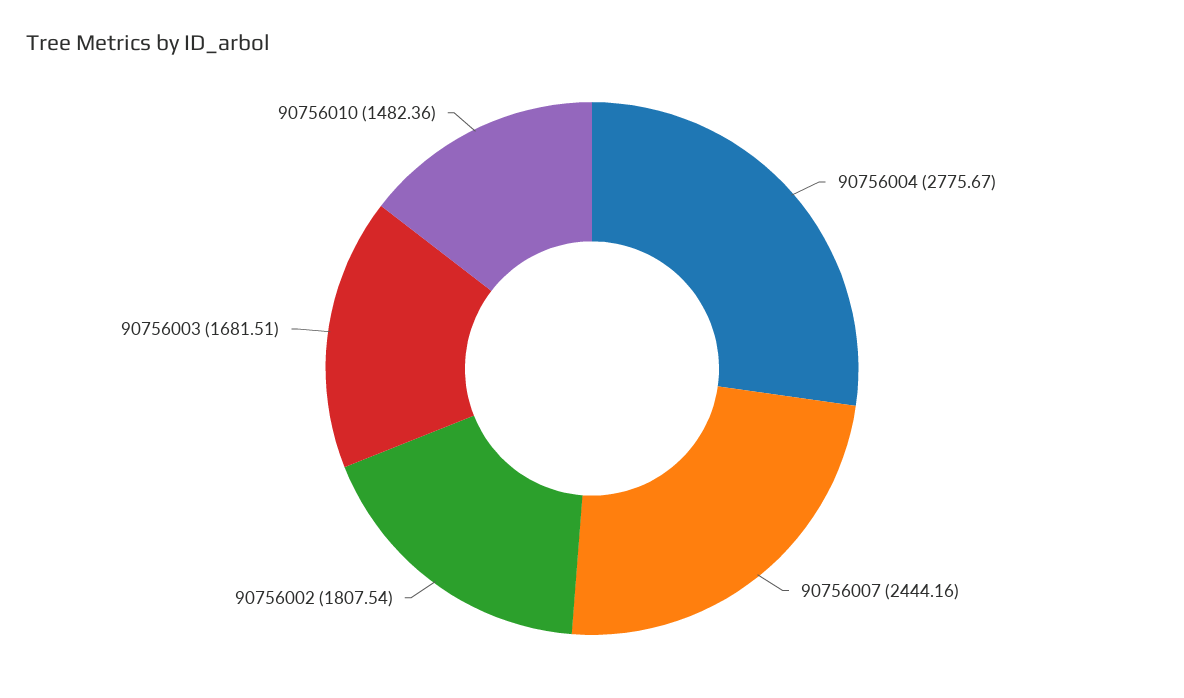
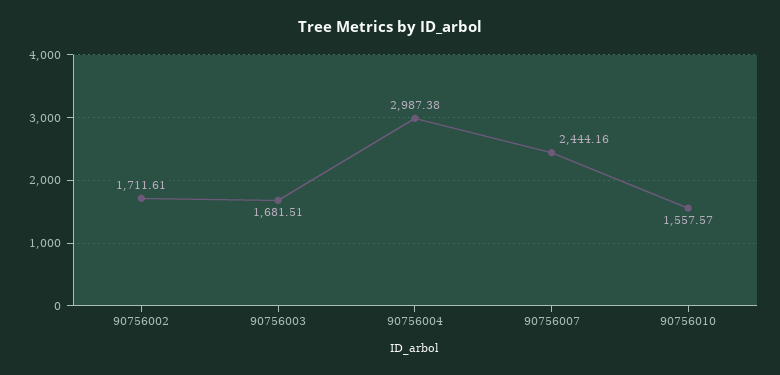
90756004: 2775.67 -> 2987.38
90756002: 1807.54 -> 1711.61
90756010: 1482.36 -> 1557.57

